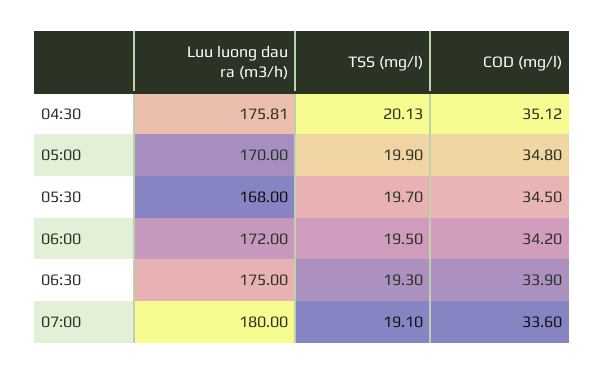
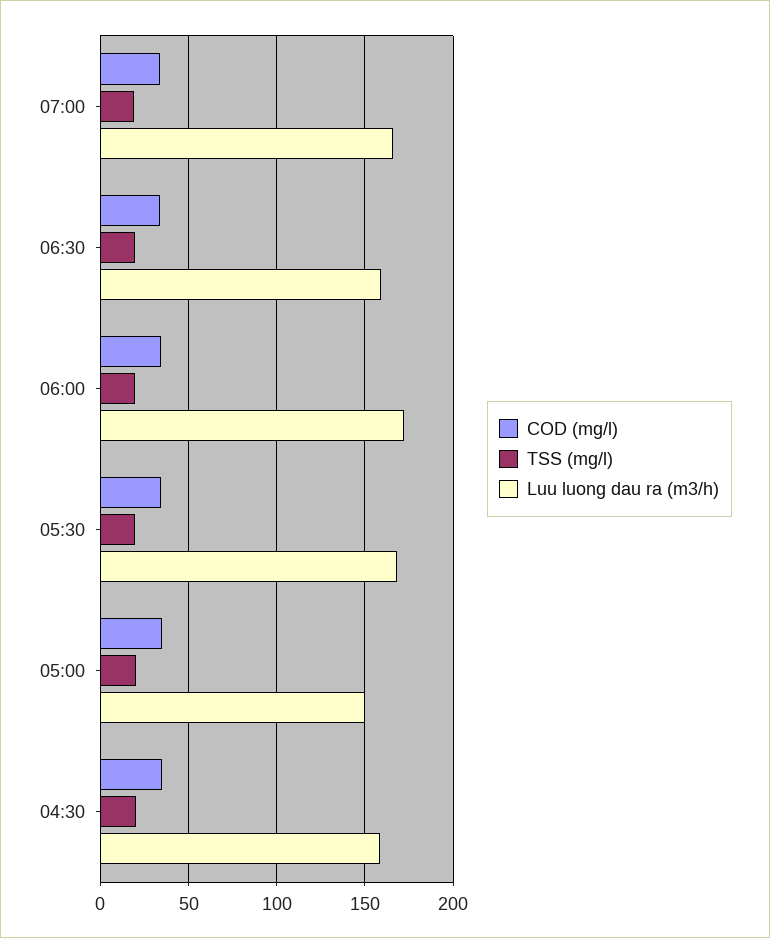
Luu luong dau ra (m3/h), 04:30: 175.81 -> 160
Luu luong dau ra (m3/h), 05:00: 170 -> 150
Luu luong dau ra (m3/h), 06:30: 175 -> 160
Luu luong dau ra (m3/h), 07:00: 180 -> 165

